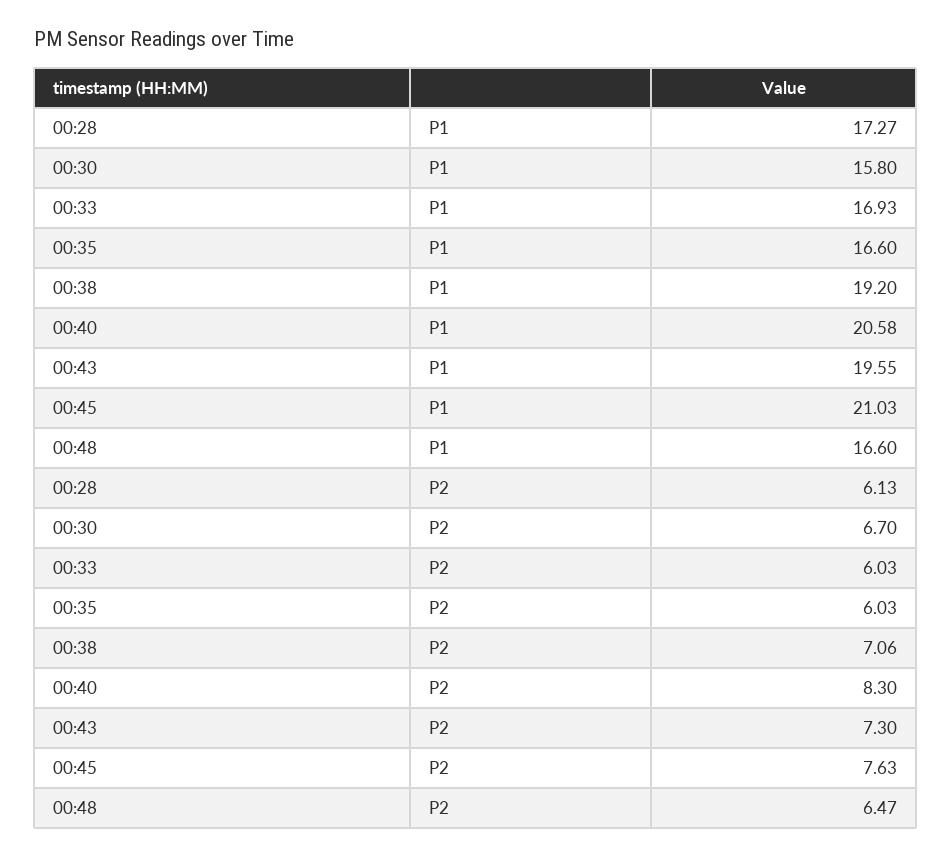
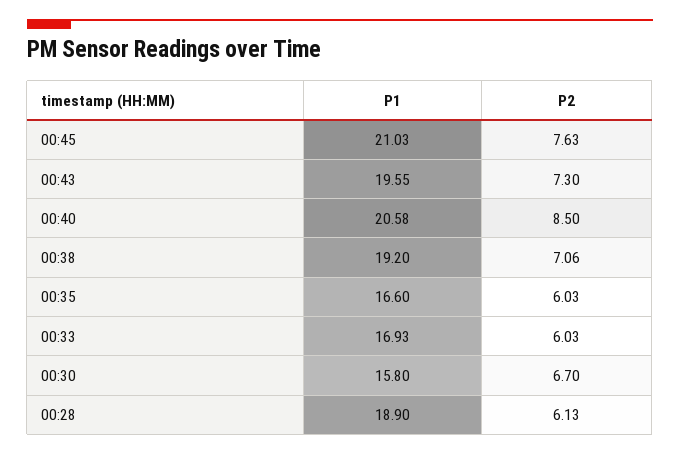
00:28, P1: 17.27 -> 18.9
00:48, P1: 16.6 -> none
00:40, P2: 8.3 -> 8.5
00:48, P2: 6.47 -> none

